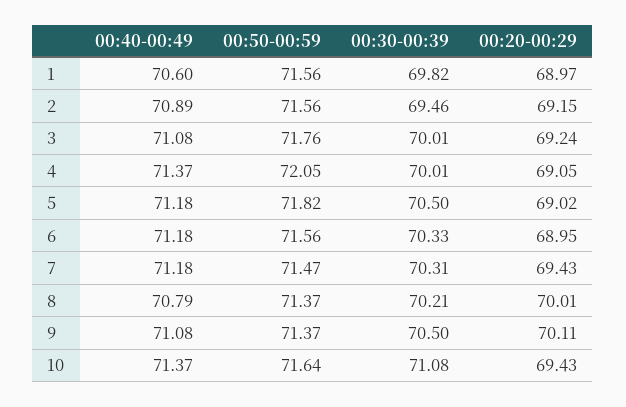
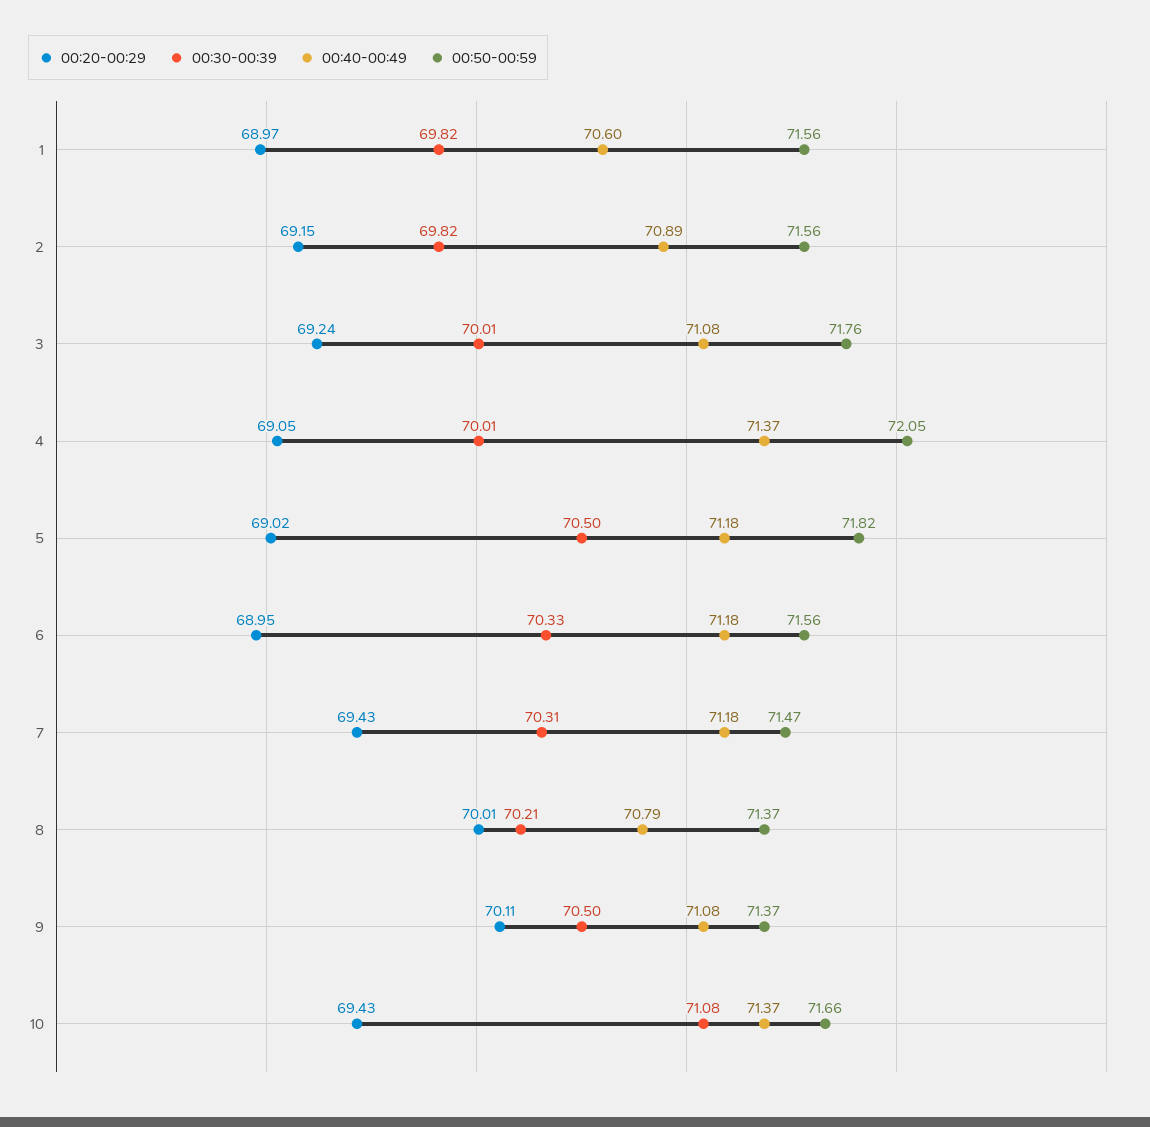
00:30-00:39, 2: 69.46 -> 69.82
00:50-00:59, 10: 71.64 -> 71.66

